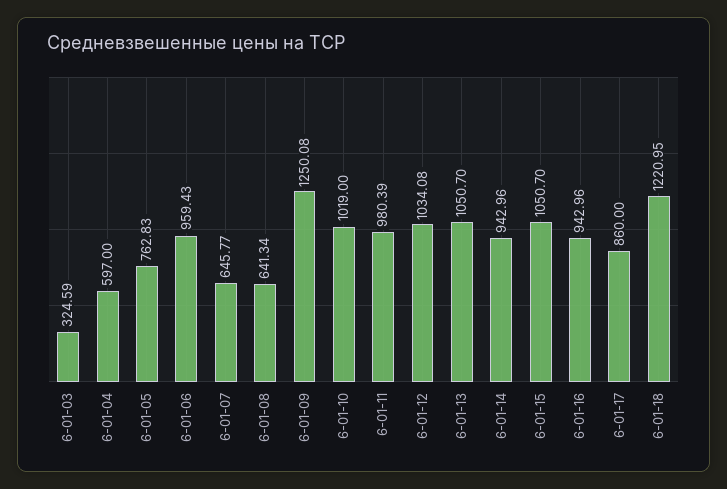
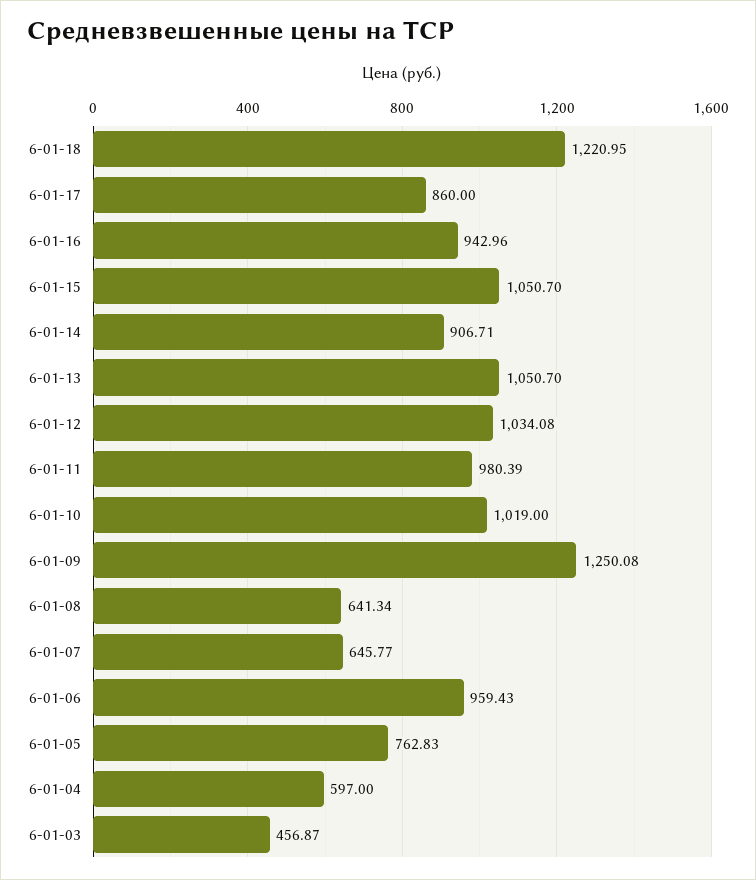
6-01-03: 324.59 -> 456.87
6-01-14: 942.96 -> 906.71

